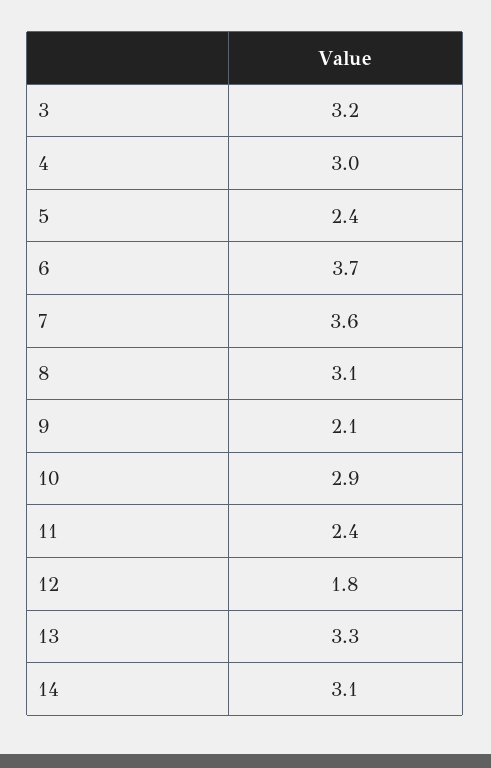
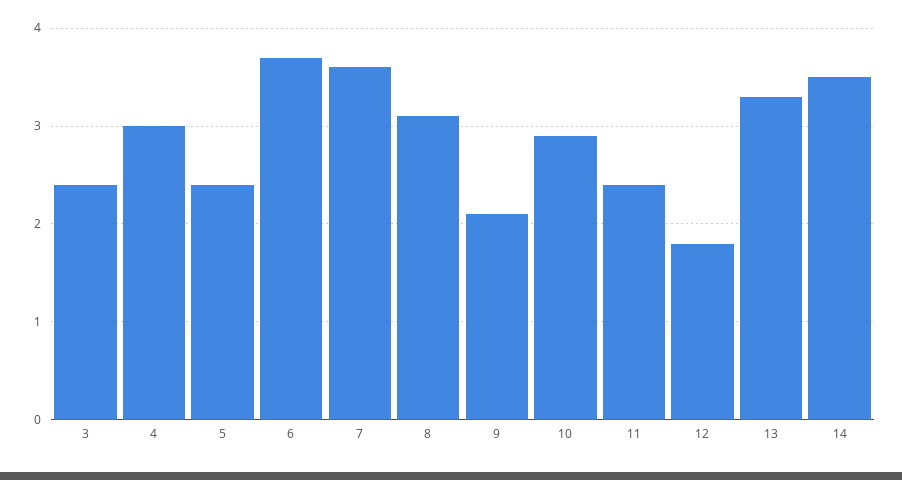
3: 3.2 -> 2.4
14: 3.1 -> 3.5

